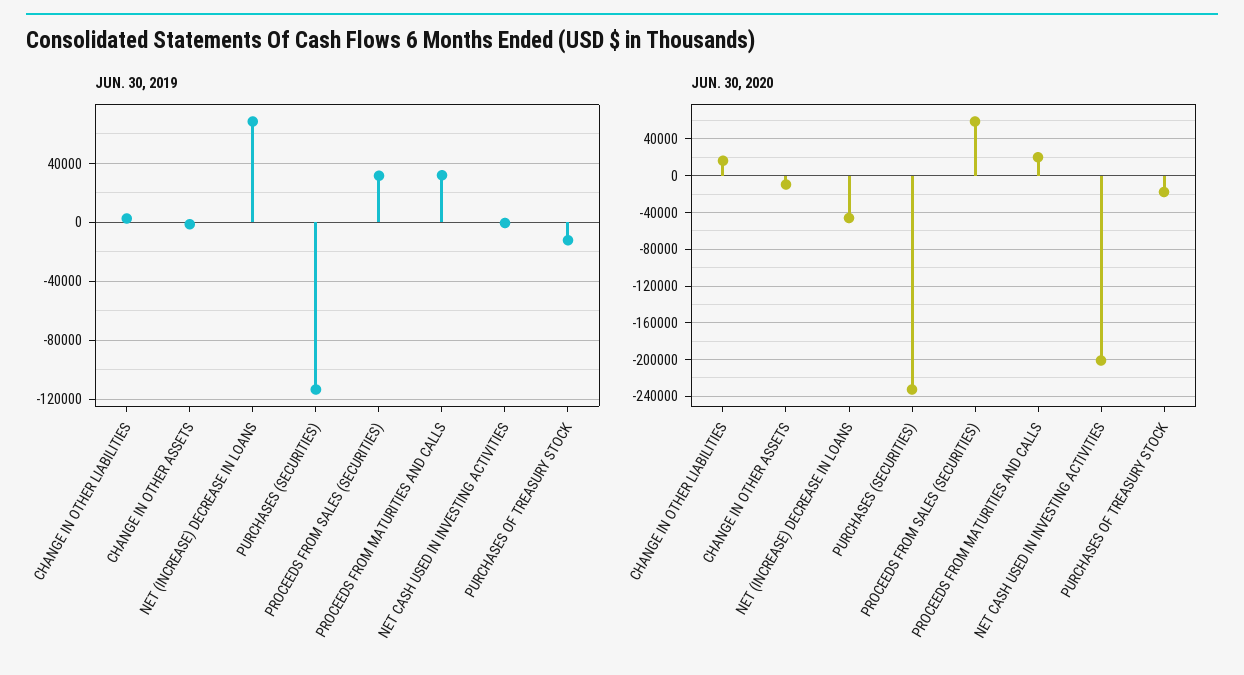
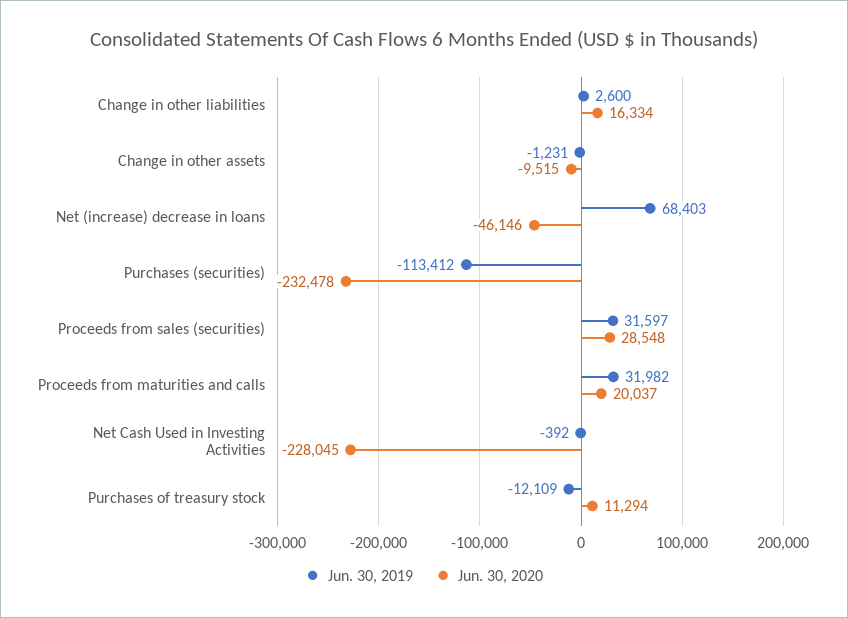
JUN. 30, 2020, PROCEEDS FROM SALES (SECURITIES): 60000 -> 28548
JUN. 30, 2020, NET CASH USED IN INVESTING ACTIVITIES: -200000 -> -228045
JUN. 30, 2020, PURCHASES OF TREASURY STOCK: -20000 -> 11294

